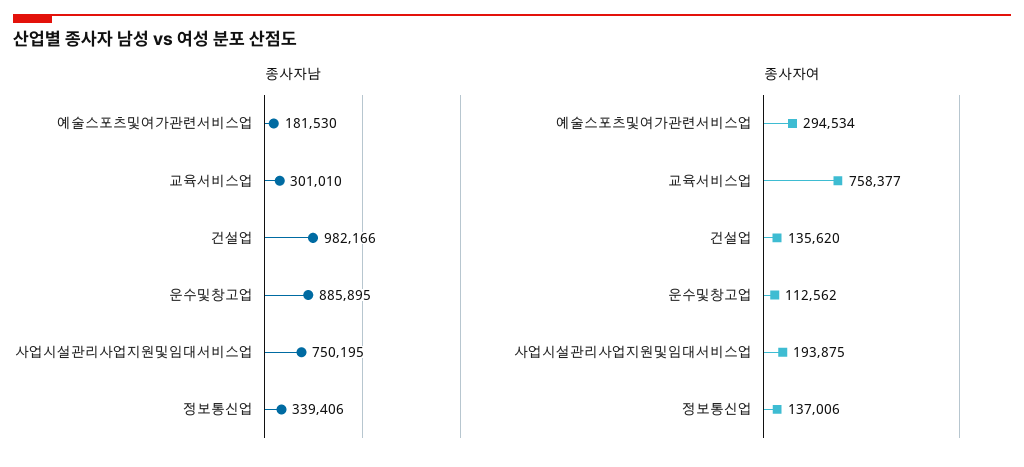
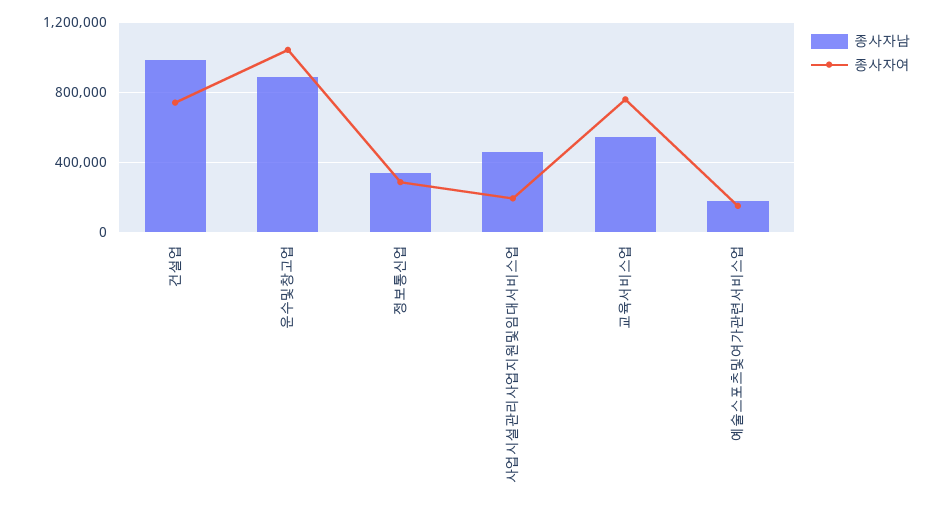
종사자남, 교육서비스업: 301010 -> 550000
종사자남, 사업시설관리사업지원및임대서비스업: 750195 -> 450000
종사자여, 예술스포츠및여가관련서비스업: 294534 -> 150000
종사자여, 건설업: 135620 -> 750000
종사자여, 운수및창고업: 112562 -> 1050000
종사자여, 정보통신업: 137006 -> 300000

